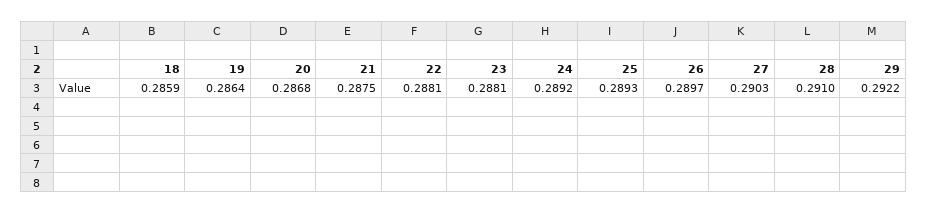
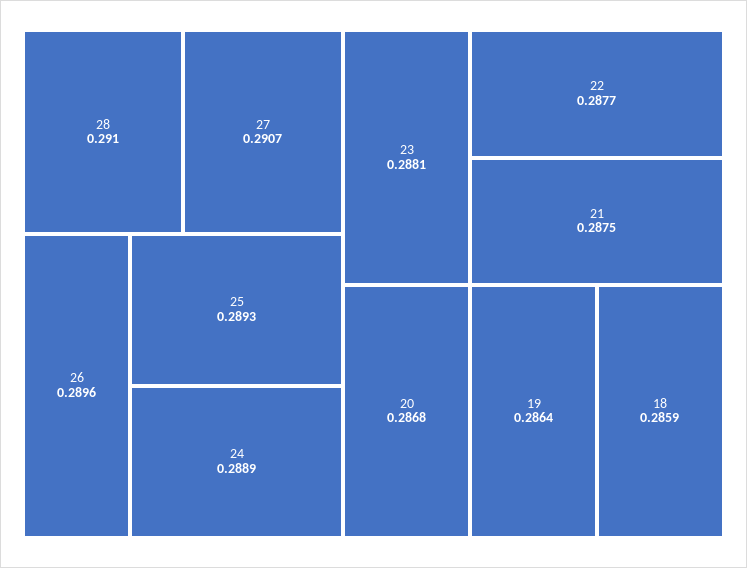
22: 0.2881 -> 0.2877
24: 0.2892 -> 0.2889
26: 0.2897 -> 0.2896
27: 0.2903 -> 0.2907
29: 0.2922 -> none

